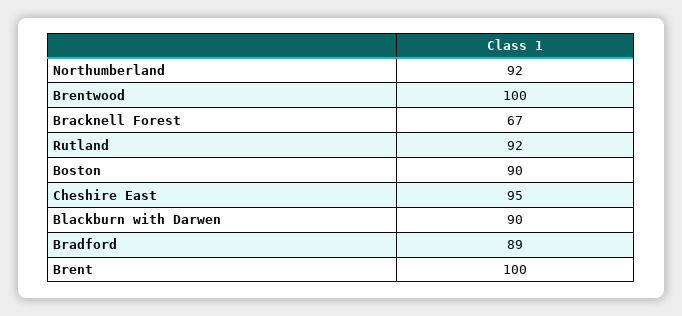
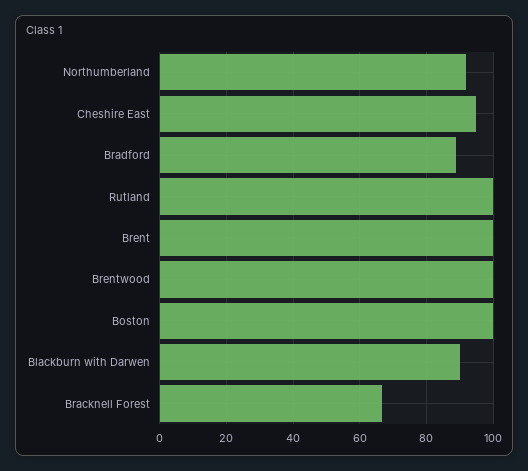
Rutland: 92 -> 100
Boston: 90 -> 100

